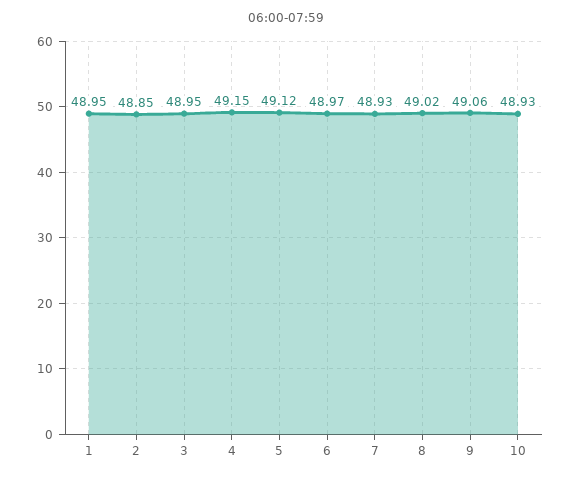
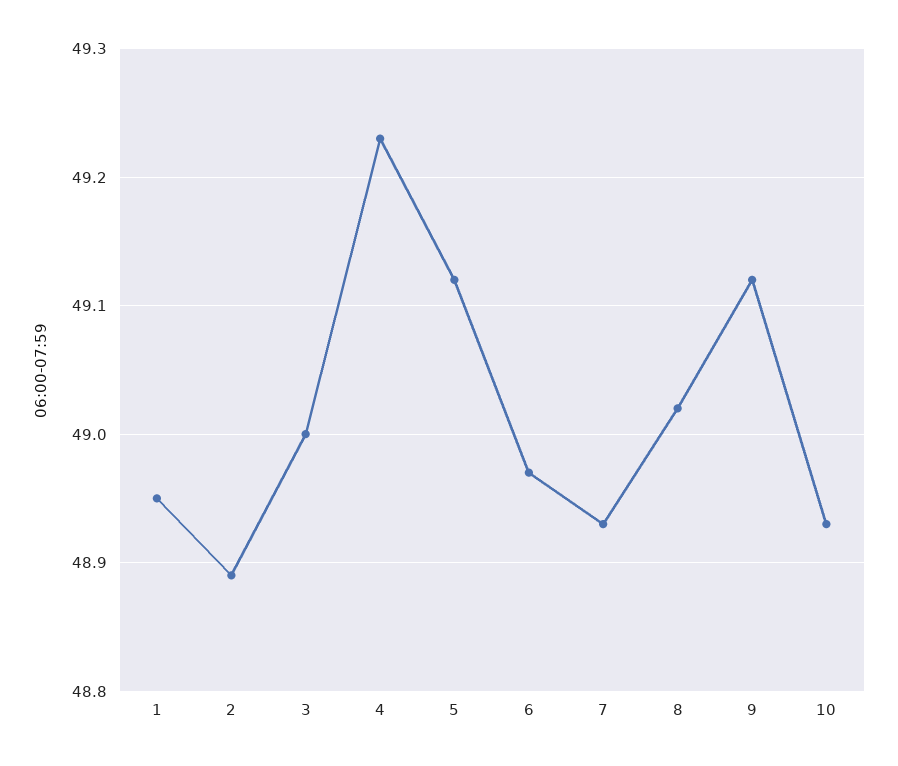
2: 48.85 -> 48.89
3: 48.95 -> 49
4: 49.15 -> 49.23
9: 49.06 -> 49.12

